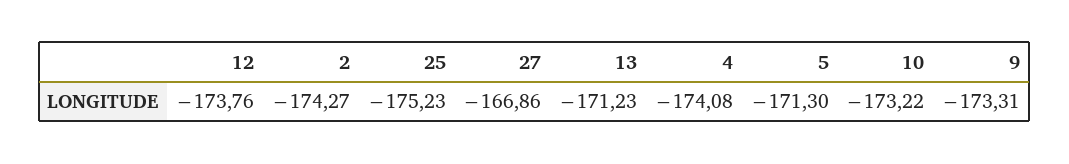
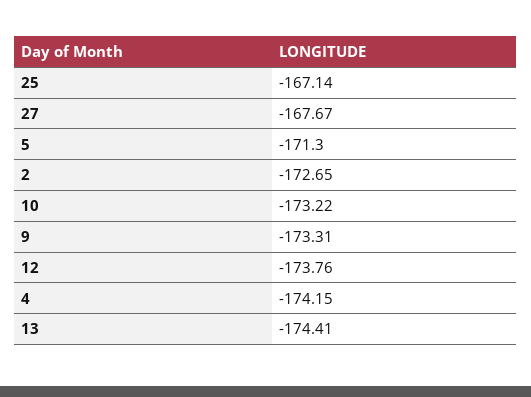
2: -174.27 -> -172.65
25: -175.23 -> -167.14
27: -166.86 -> -167.67
13: -171.23 -> -174.41
4: -174.08 -> -174.15

